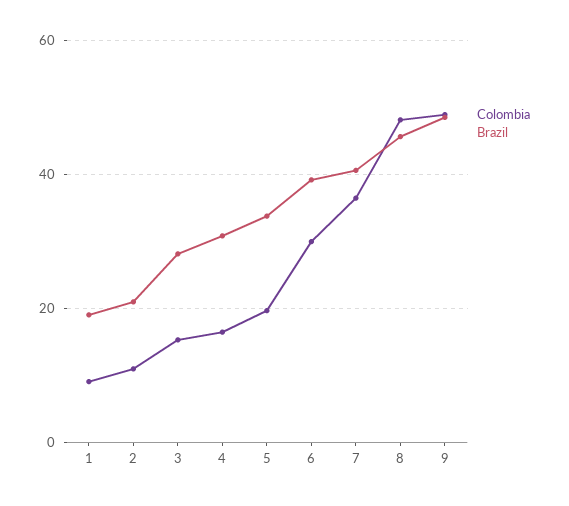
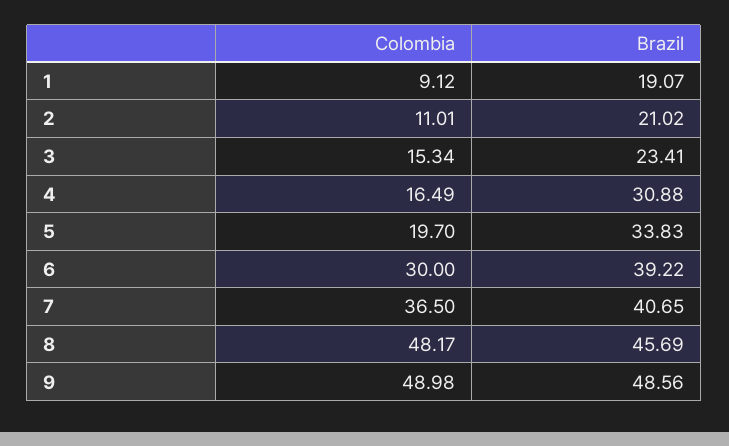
Brazil, 3: 28 -> 23.41

